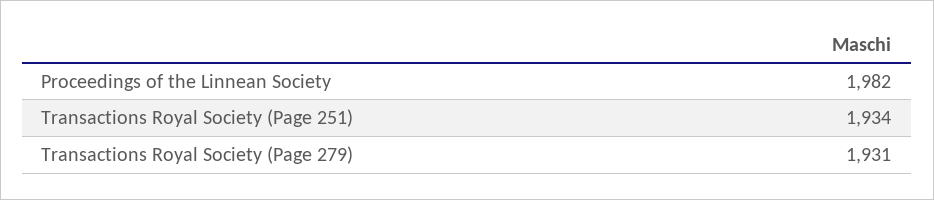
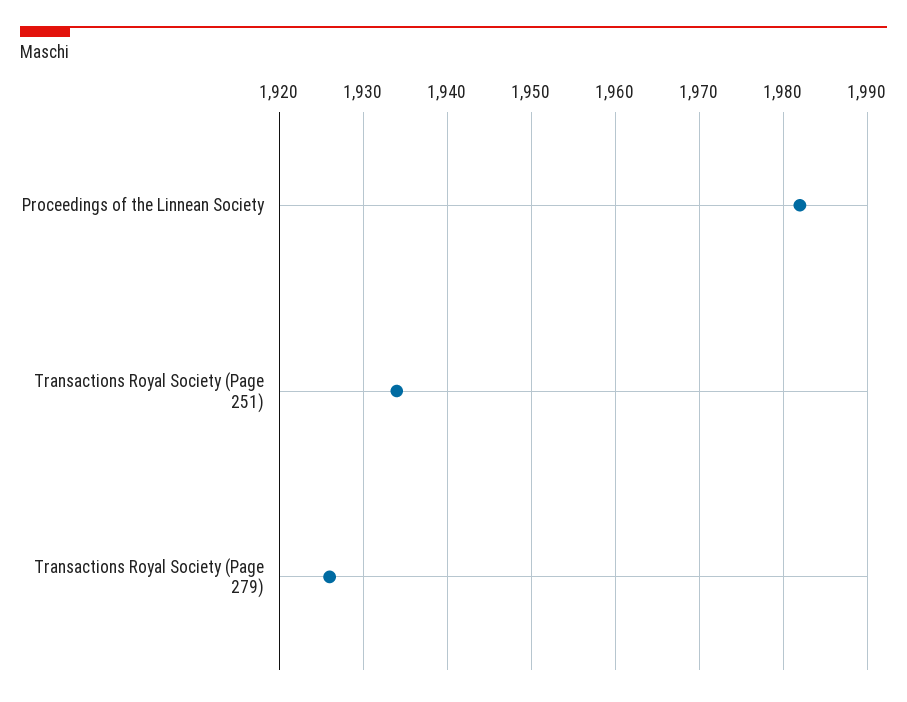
Transactions Royal Society (Page 279): 1931 -> 1926

